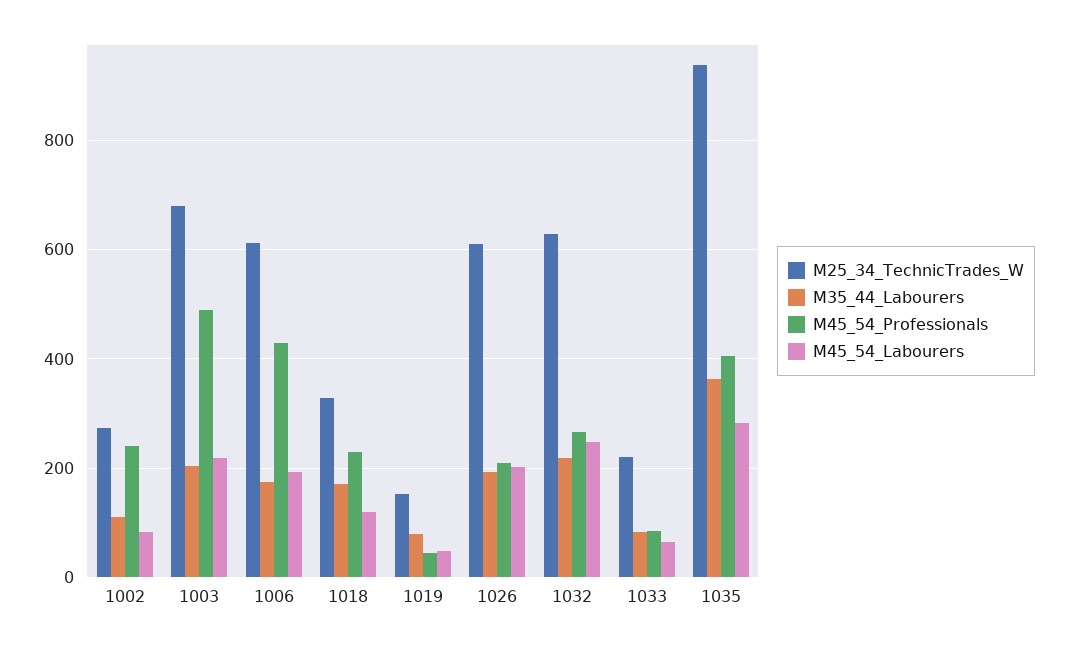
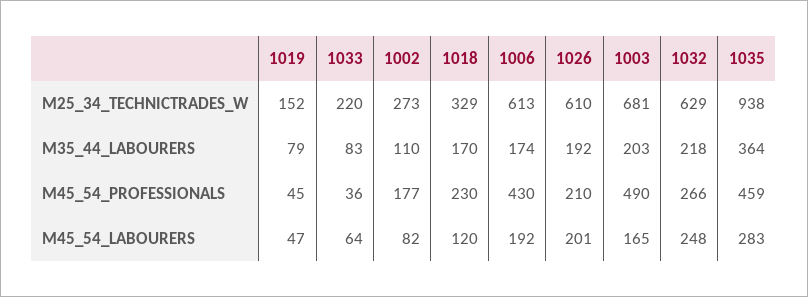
M45_54_Professionals, 1002: 240 -> 177
M45_54_Labourers, 1003: 220 -> 165
M45_54_Professionals, 1033: 80 -> 36
M45_54_Professionals, 1035: 400 -> 459

